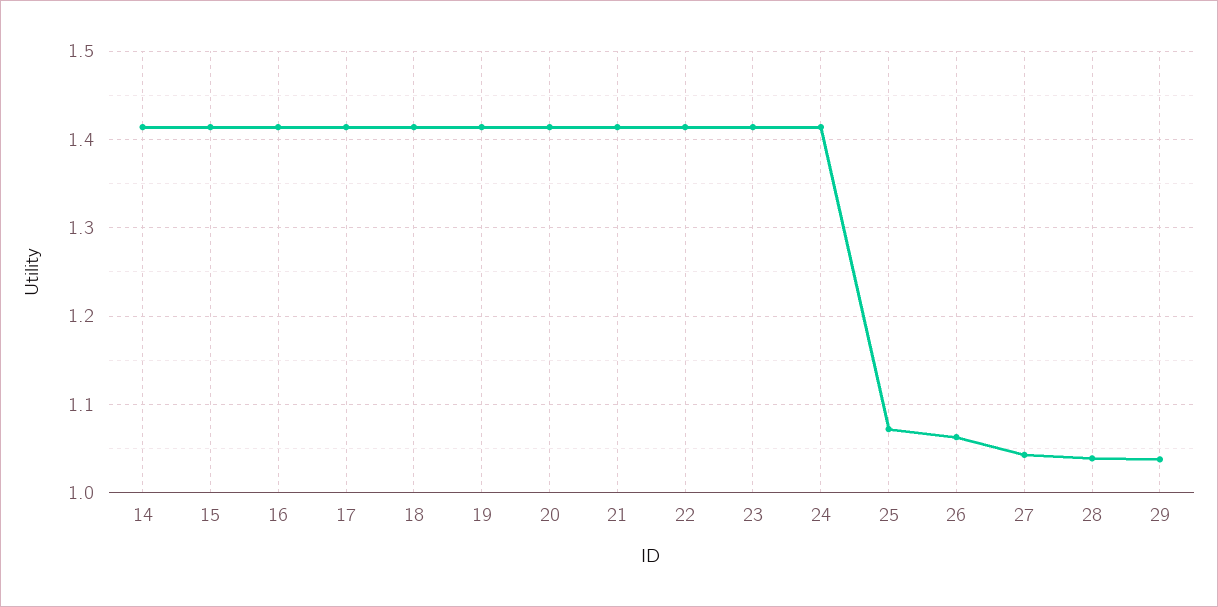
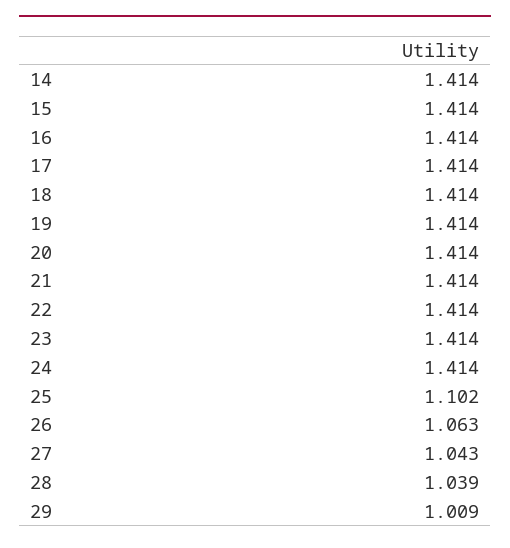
25: 1.07 -> 1.102
29: 1.04 -> 1.009

